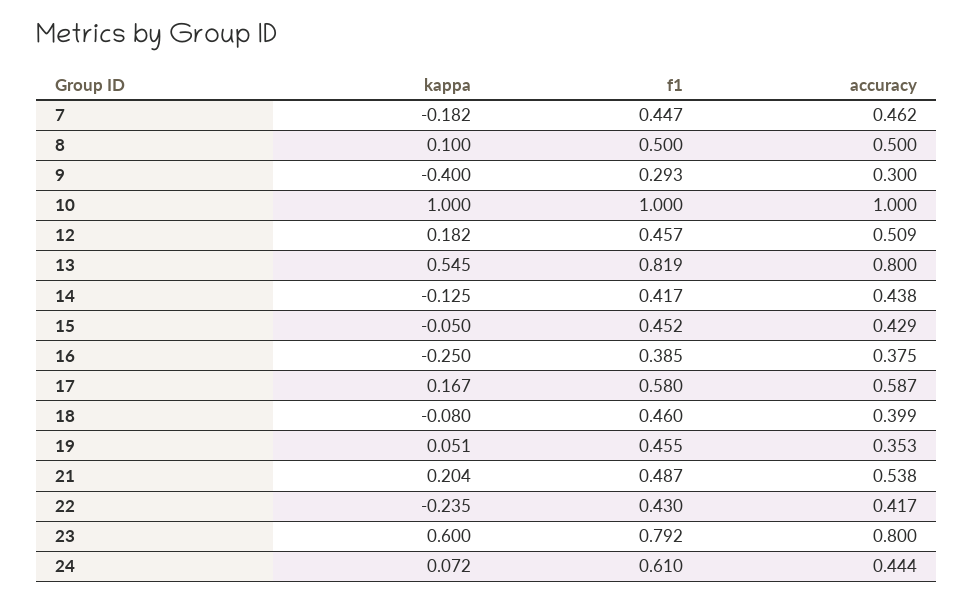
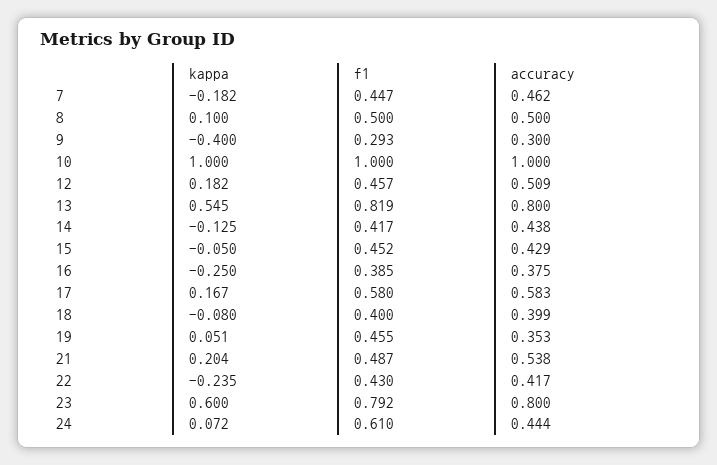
accuracy, 17: 0.587 -> 0.583
f1, 18: 0.46 -> 0.4

